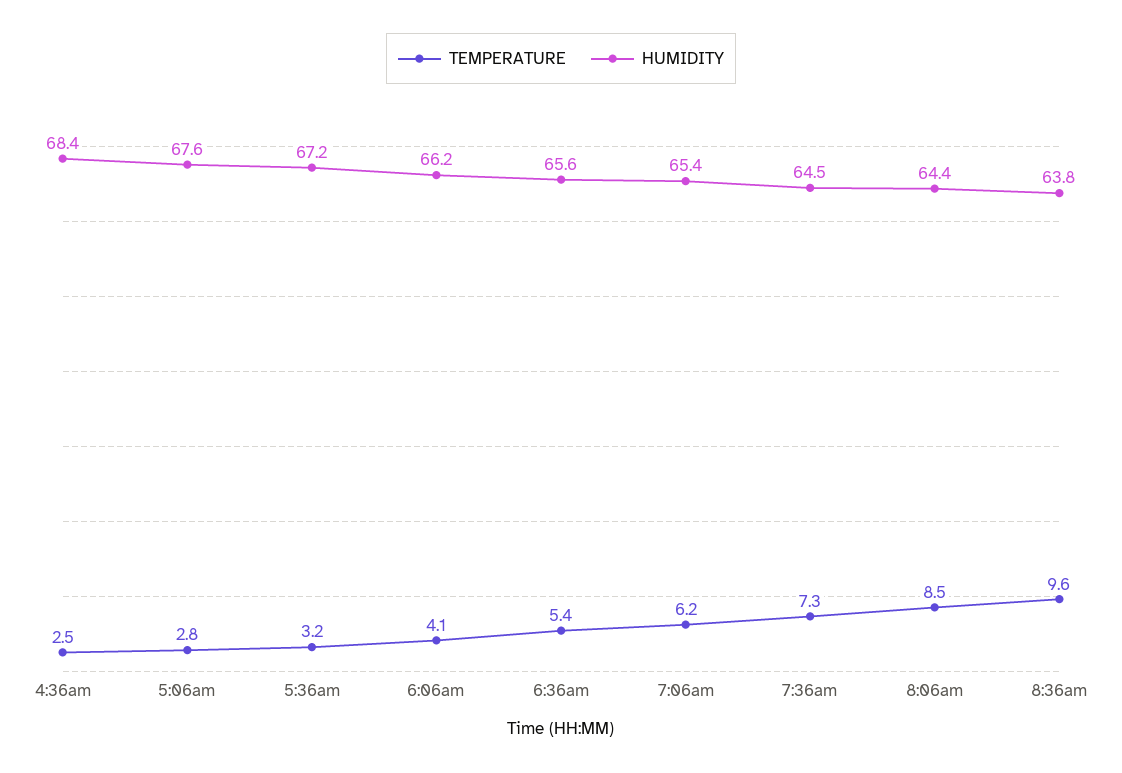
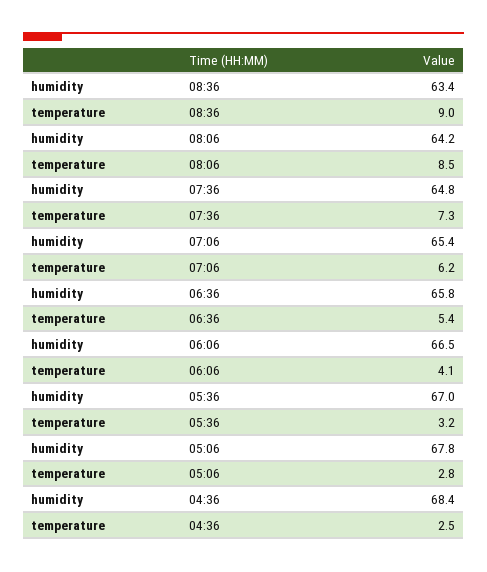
HUMIDITY, 5:06am: 67.6 -> 67.8
HUMIDITY, 5:36am: 67.2 -> 67
HUMIDITY, 6:06am: 66.2 -> 66.5
HUMIDITY, 6:36am: 65.6 -> 65.8
HUMIDITY, 7:36am: 64.5 -> 64.8
HUMIDITY, 8:06am: 64.4 -> 64.2
TEMPERATURE, 8:36am: 9.6 -> 9
HUMIDITY, 8:36am: 63.8 -> 63.4

